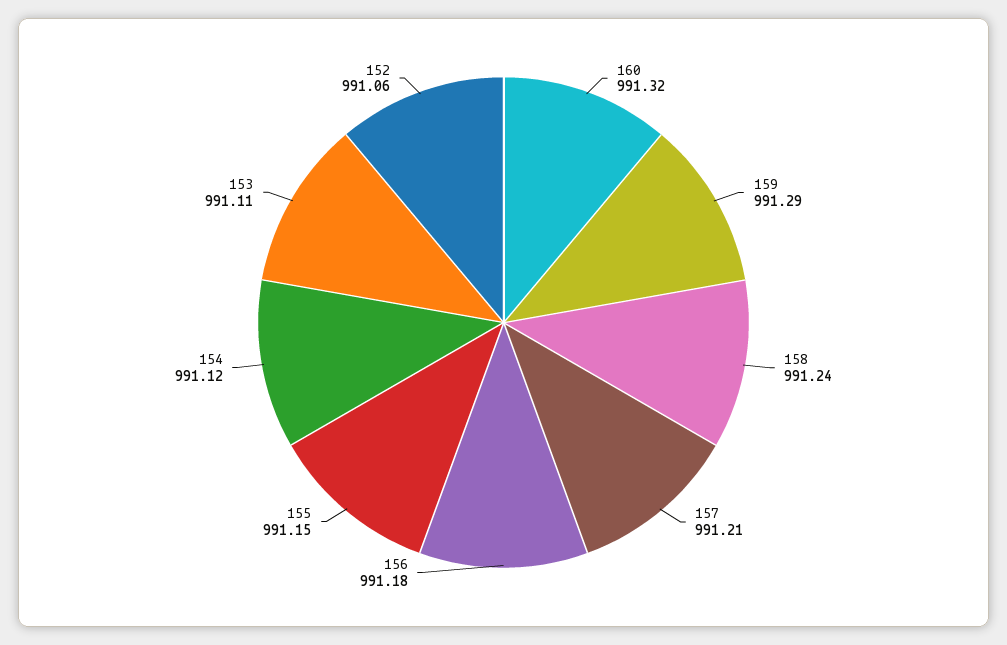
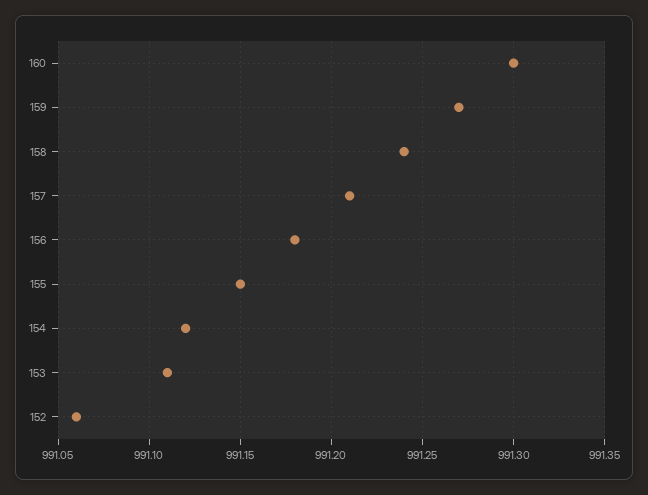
160: 991.32 -> 991.3
159: 991.29 -> 991.27

